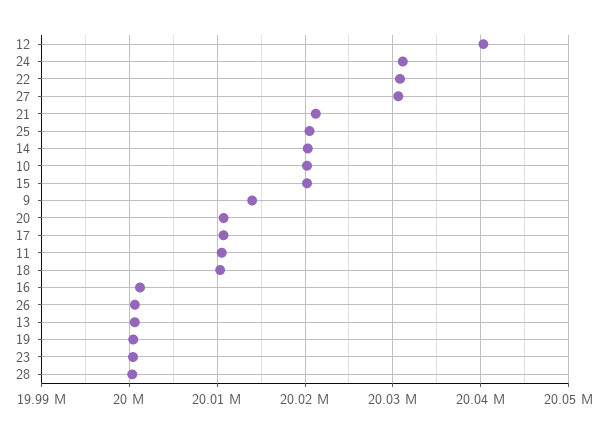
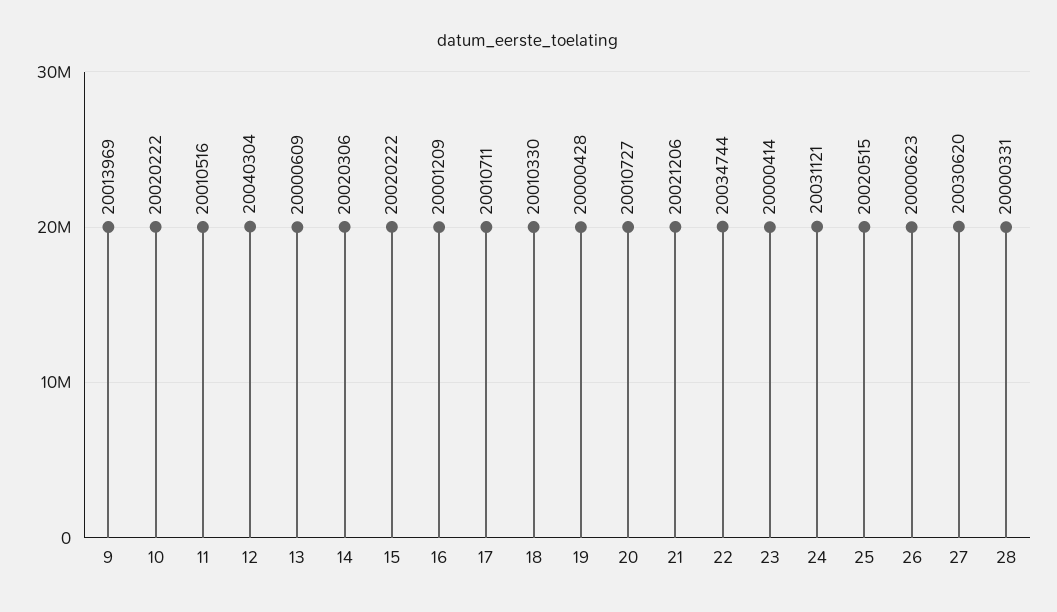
22: 20031000 -> 20034744

